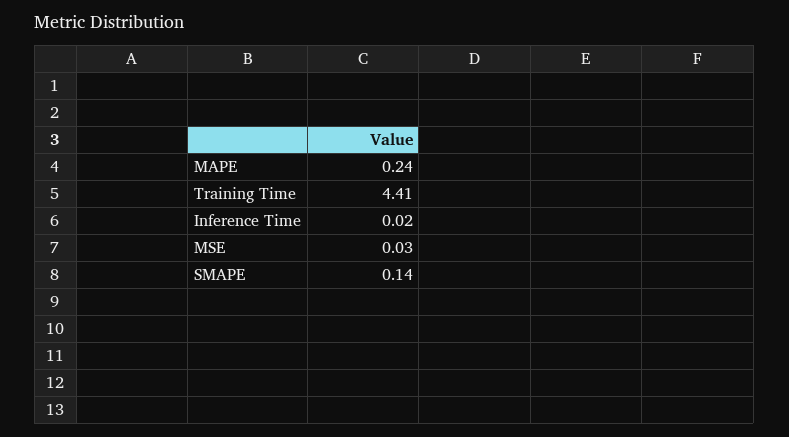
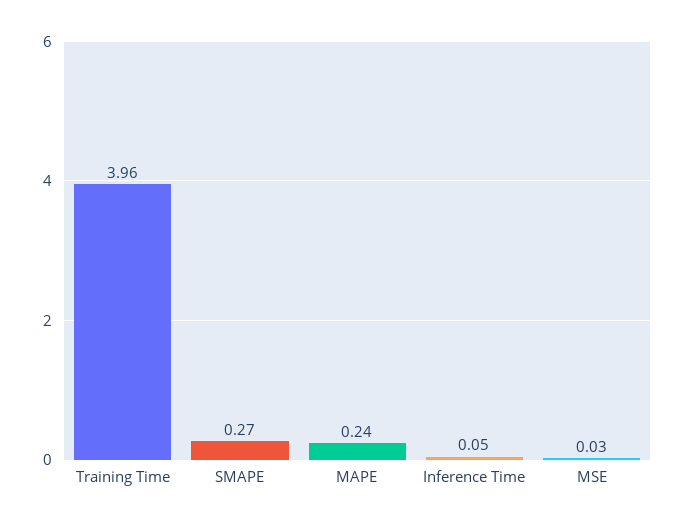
Training Time: 4.41 -> 3.96
Inference Time: 0.02 -> 0.05
SMAPE: 0.14 -> 0.27

